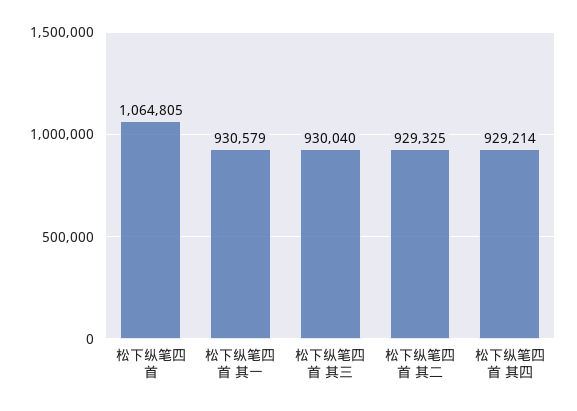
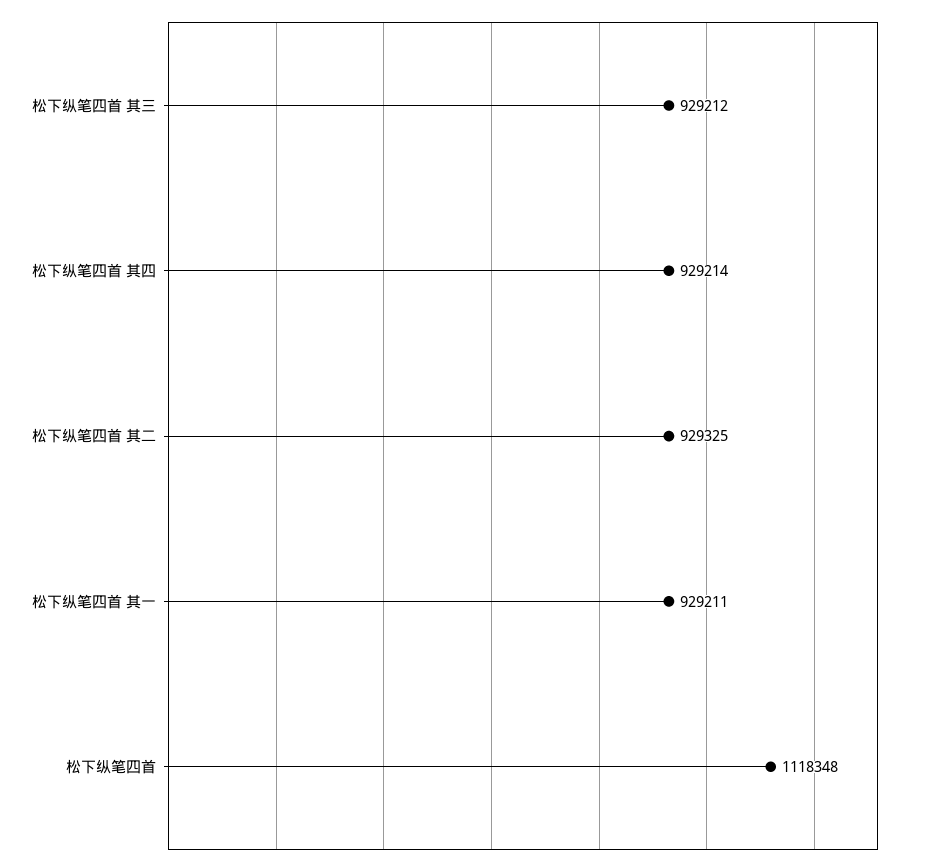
松下纵笔四首: 1064805 -> 1118348
松下纵笔四首 其一: 930579 -> 929211
松下纵笔四首 其三: 930040 -> 929212

